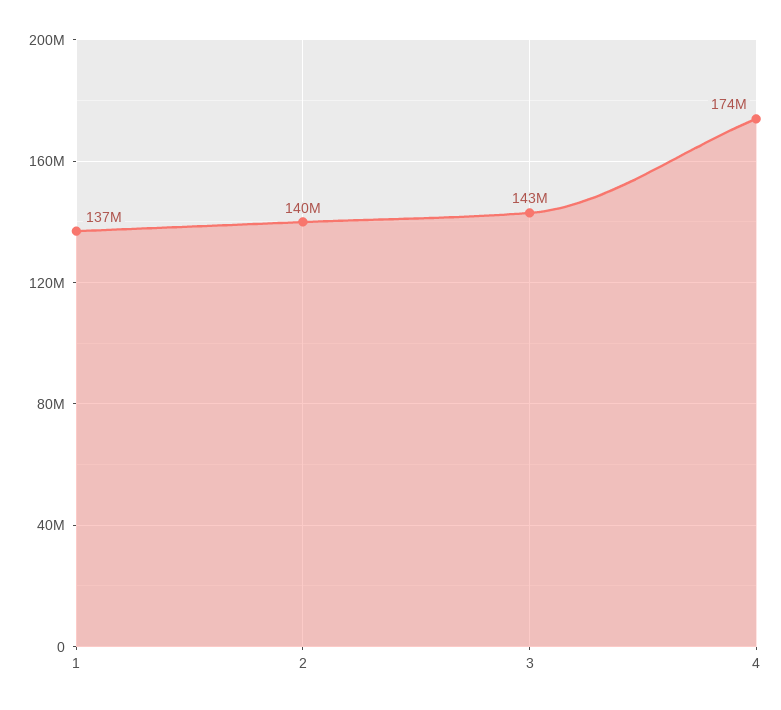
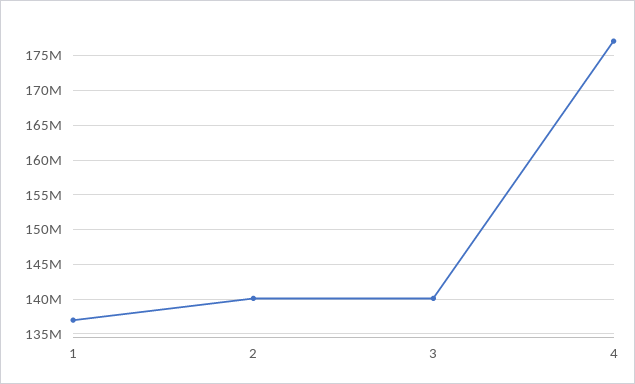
3: 143000000 -> 140000000
4: 174000000 -> 177000000

